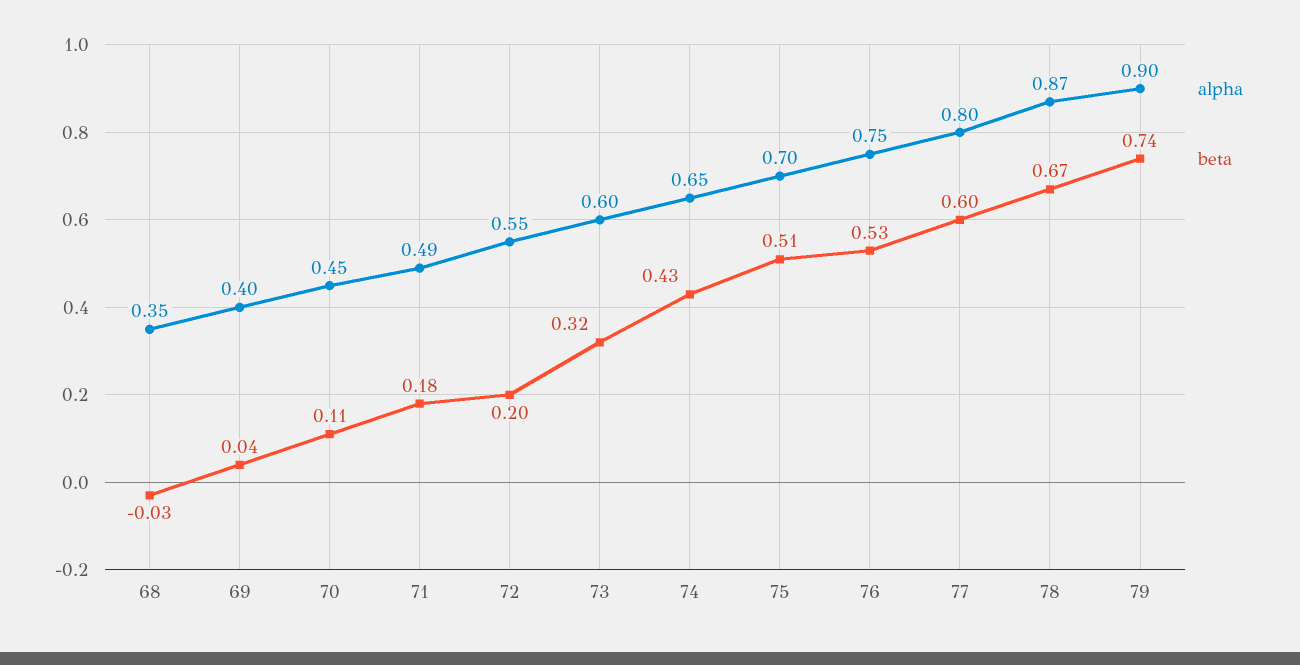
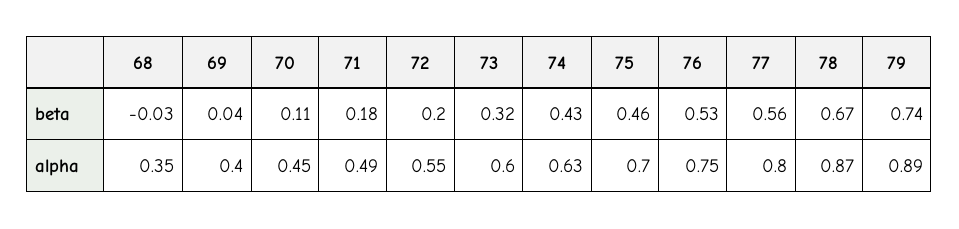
alpha, 74: 0.65 -> 0.63
beta, 75: 0.51 -> 0.46
beta, 77: 0.6 -> 0.56
alpha, 79: 0.9 -> 0.89

